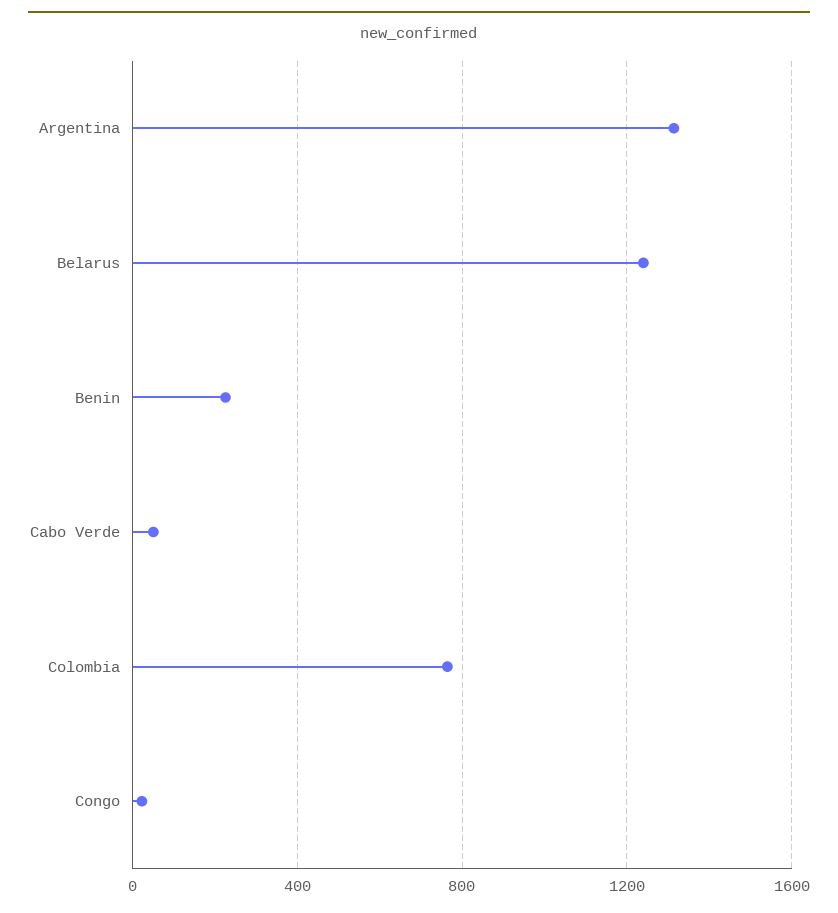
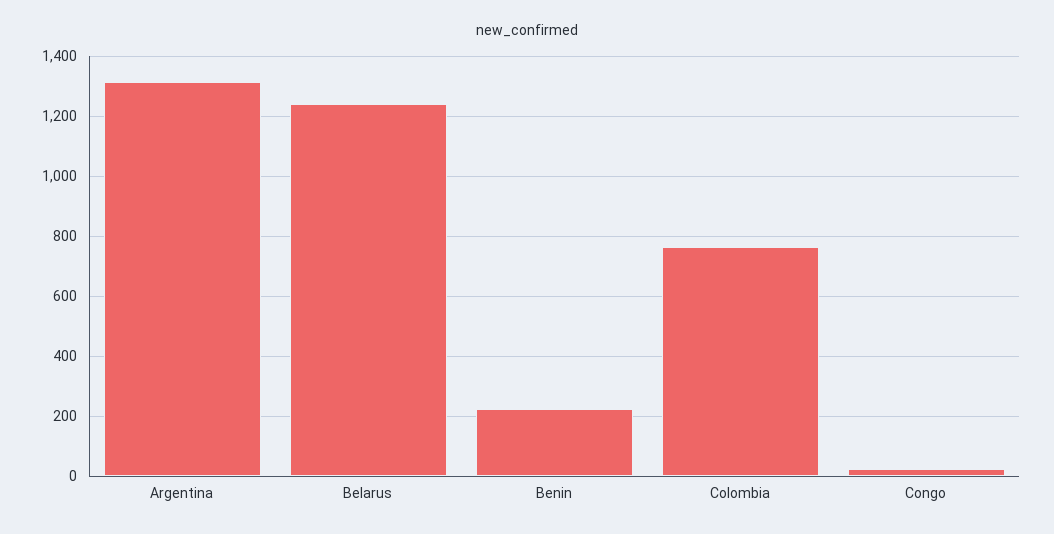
Cabo Verde: 50 -> none

